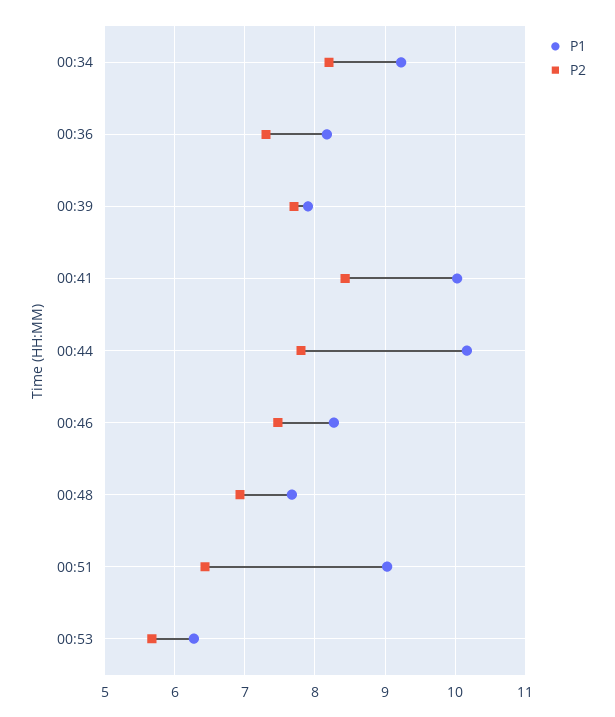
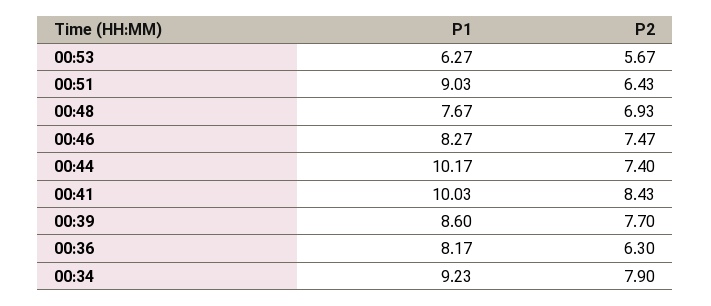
P2, 00:34: 8.2 -> 7.9
P2, 00:36: 7.3 -> 6.3
P1, 00:39: 7.9 -> 8.6
P2, 00:44: 7.8 -> 7.4

